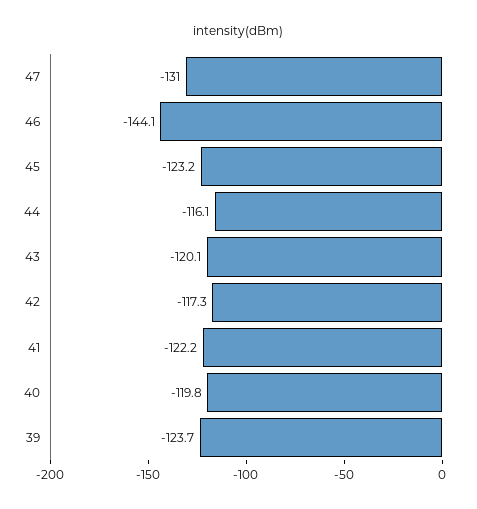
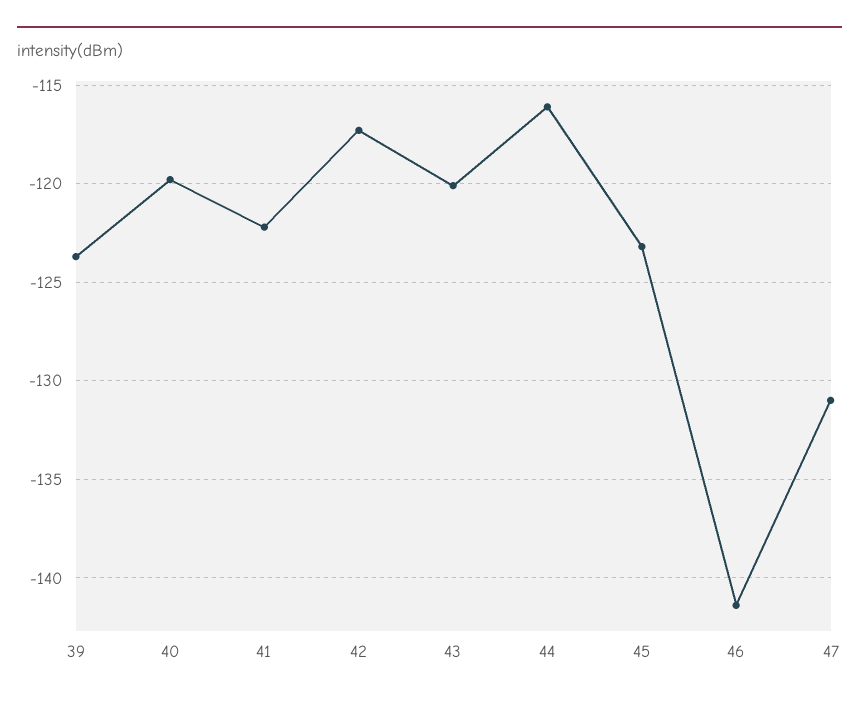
46: -144.1 -> -141.5

